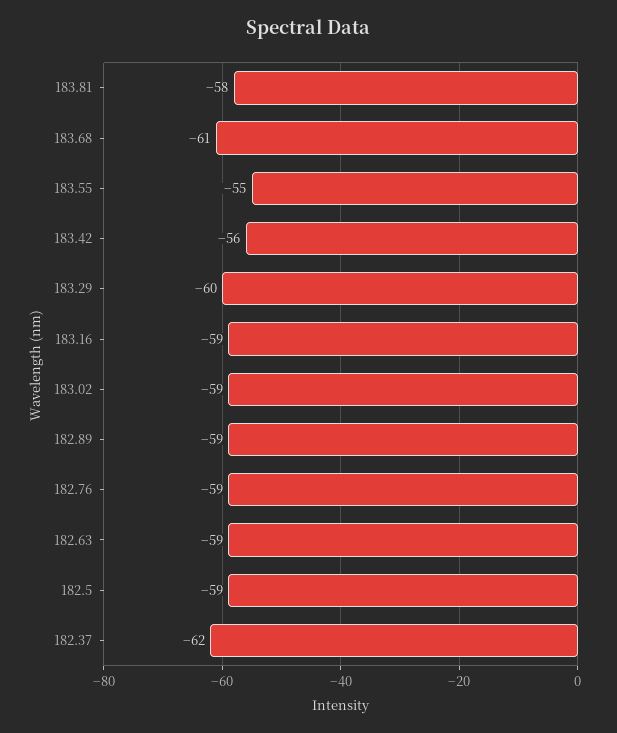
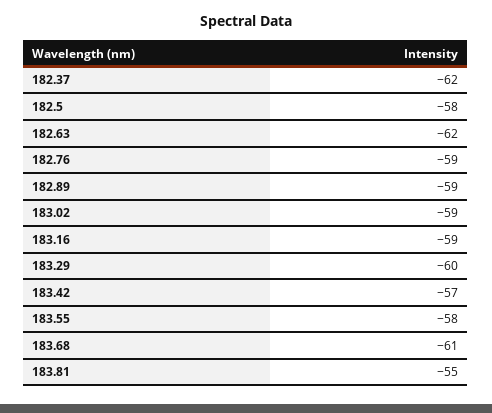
183.81: -58 -> -55
183.55: -55 -> -58
183.42: -56 -> -57
182.63: -59 -> -62
182.5: -59 -> -58

